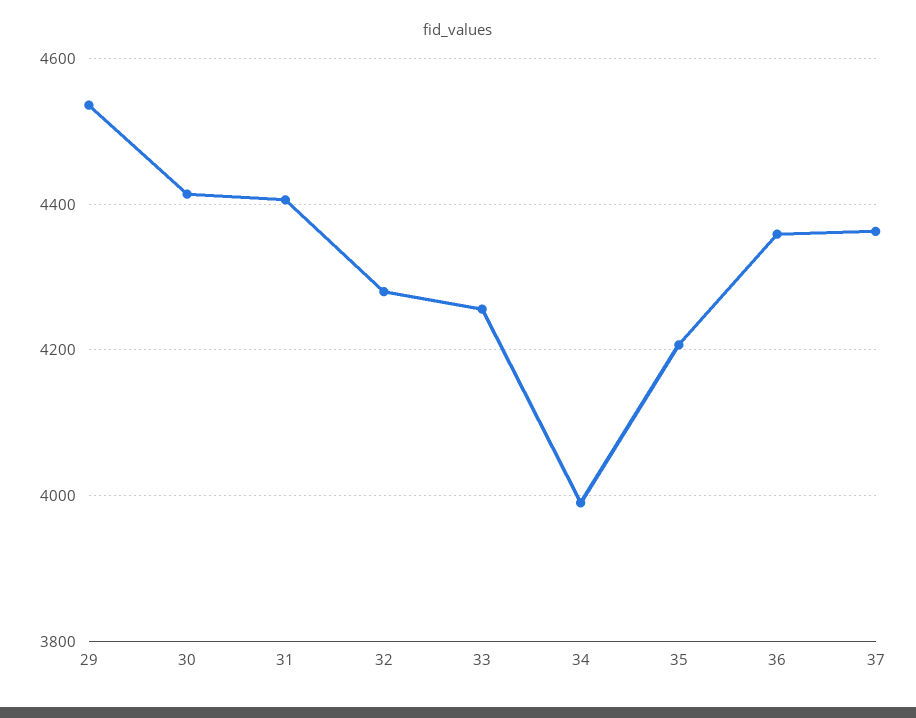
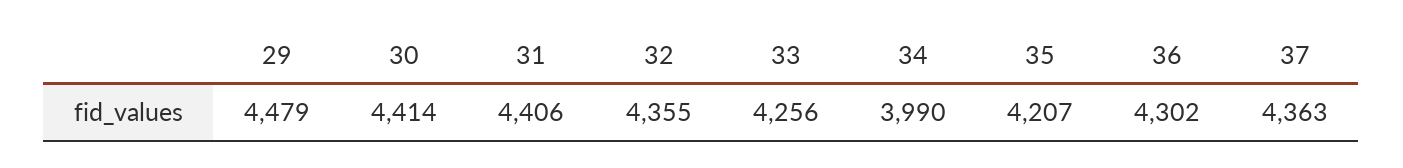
29: 4540 -> 4479
32: 4280 -> 4355
36: 4360 -> 4302

